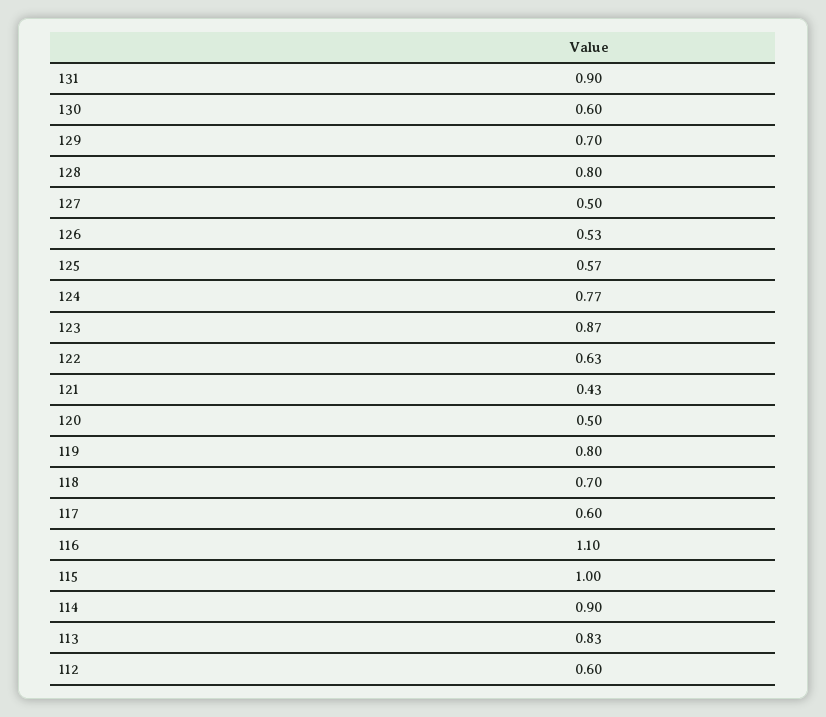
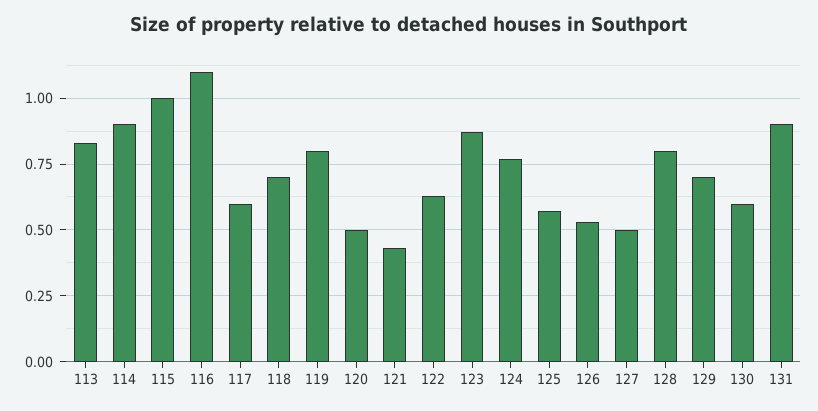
112: 0.6 -> none

